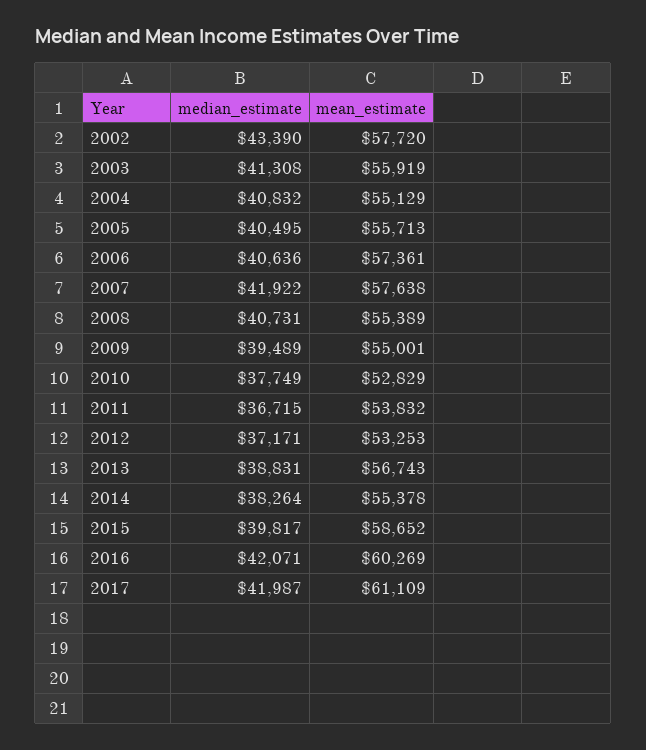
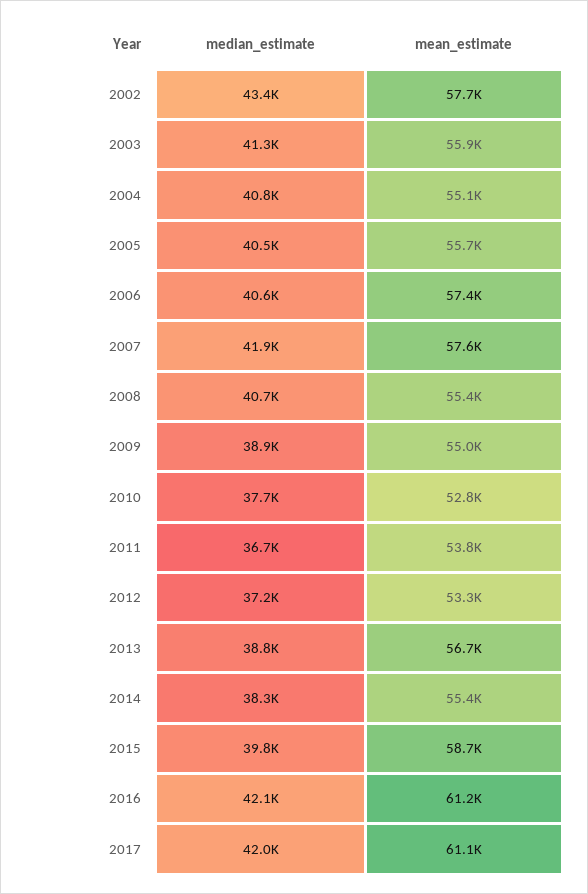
median_estimate, 2009: 39489 -> 38900
mean_estimate, 2016: 60269 -> 61200

